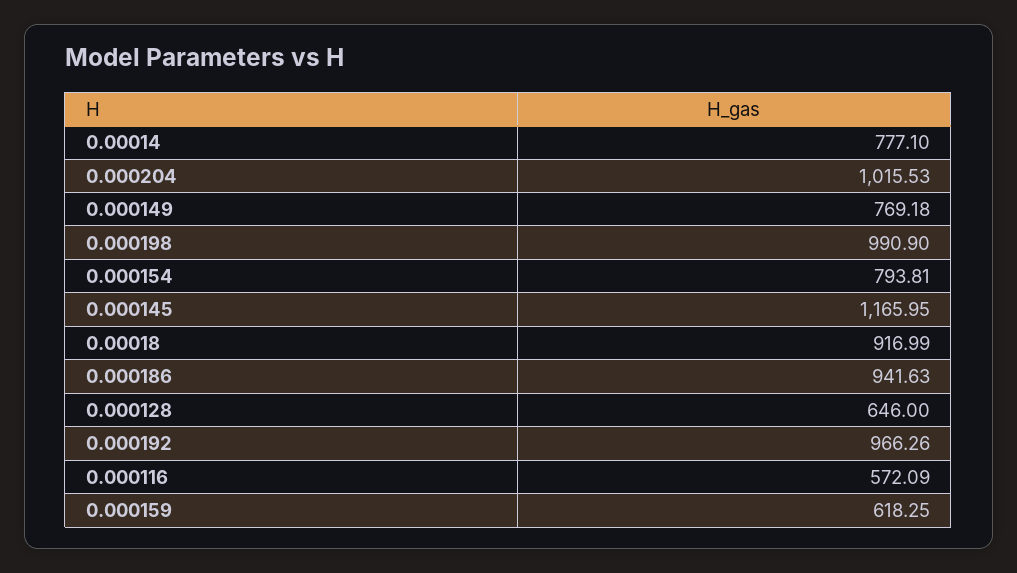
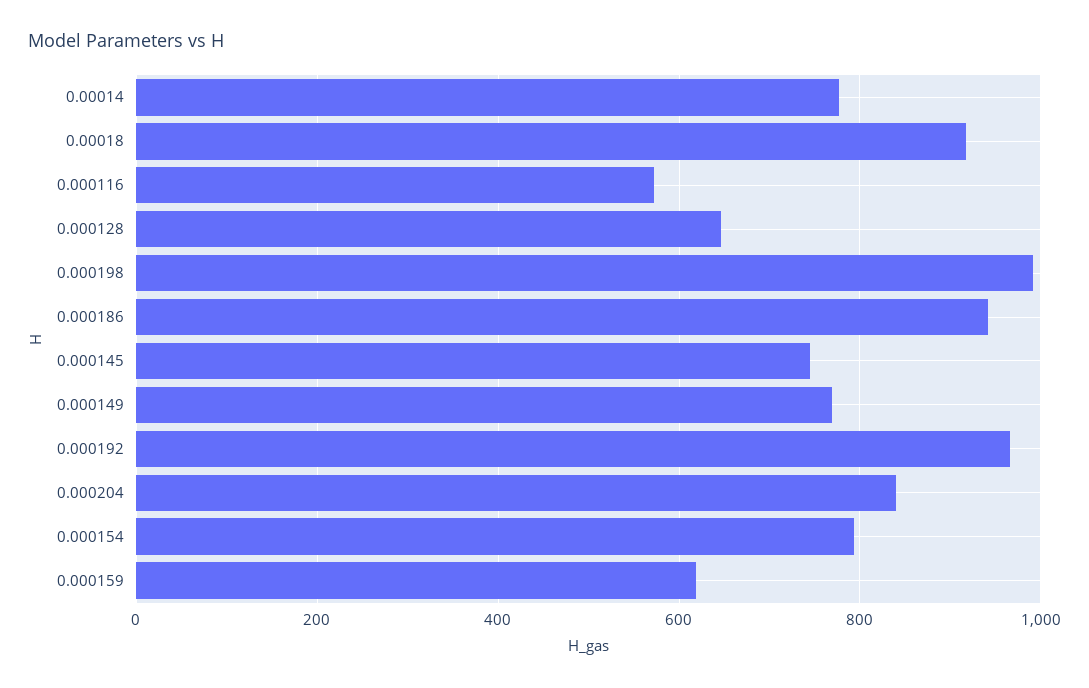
0.000204: 1015.53 -> 840
0.000145: 1165.95 -> 740

